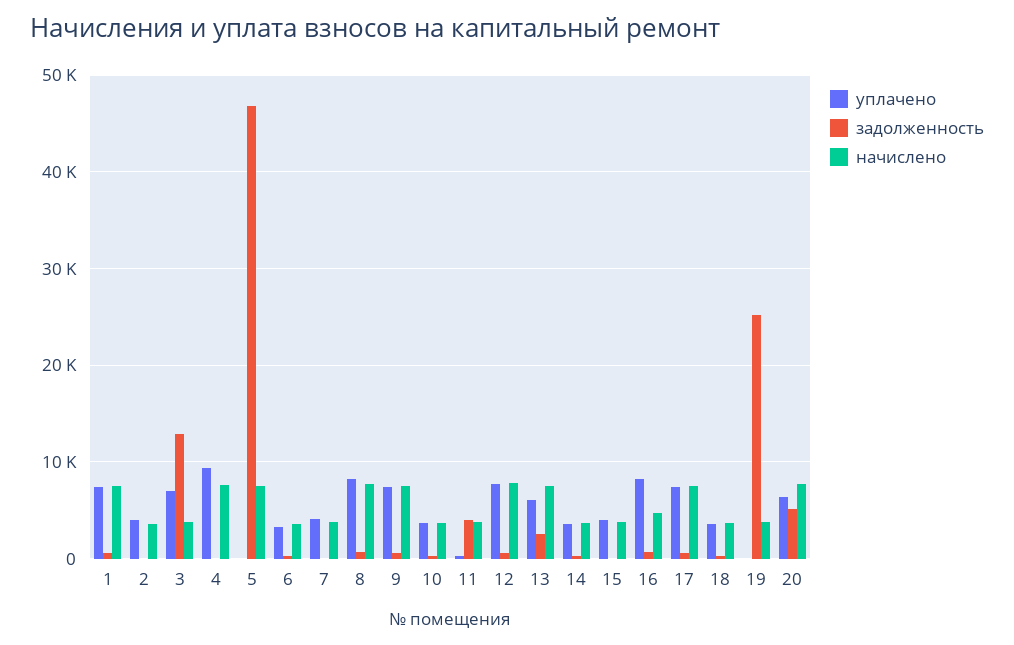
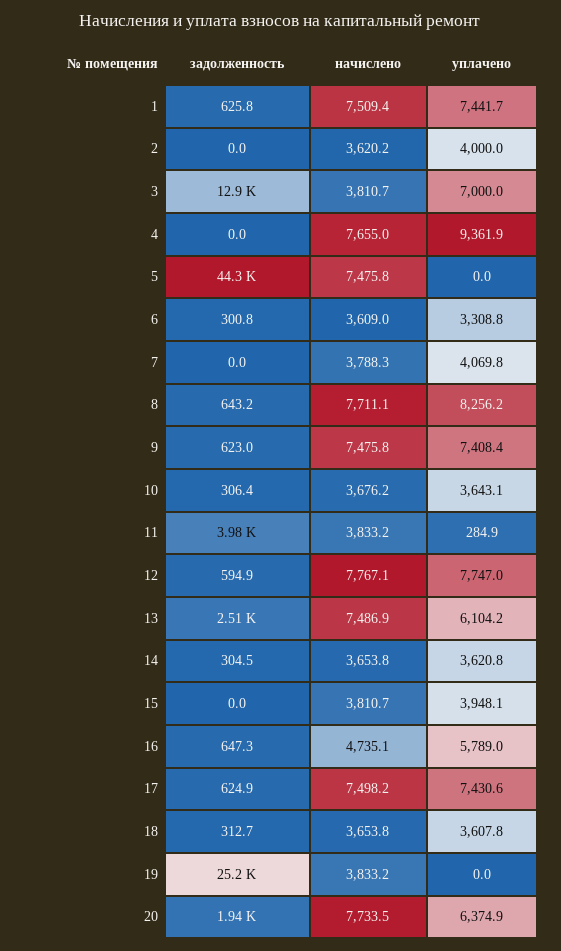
задолженность, 5: 47000 -> 44300
уплачено, 16: 8000 -> 5789
задолженность, 20: 5000 -> 1940

